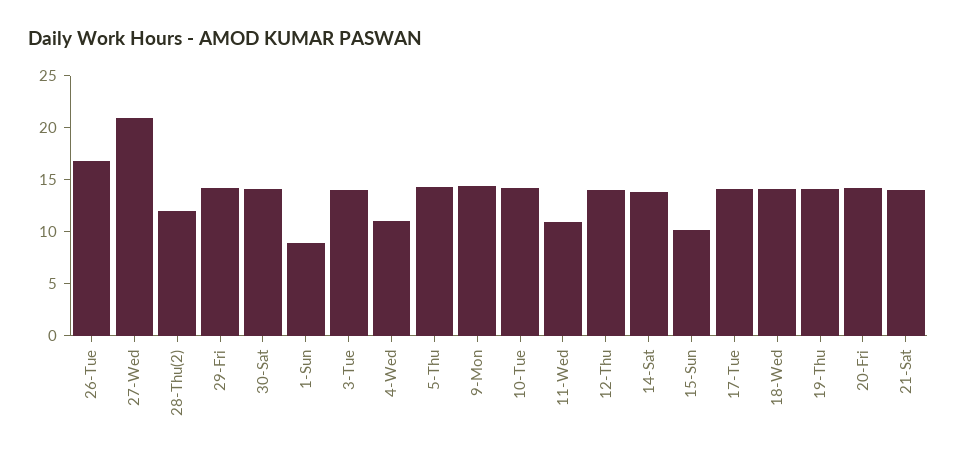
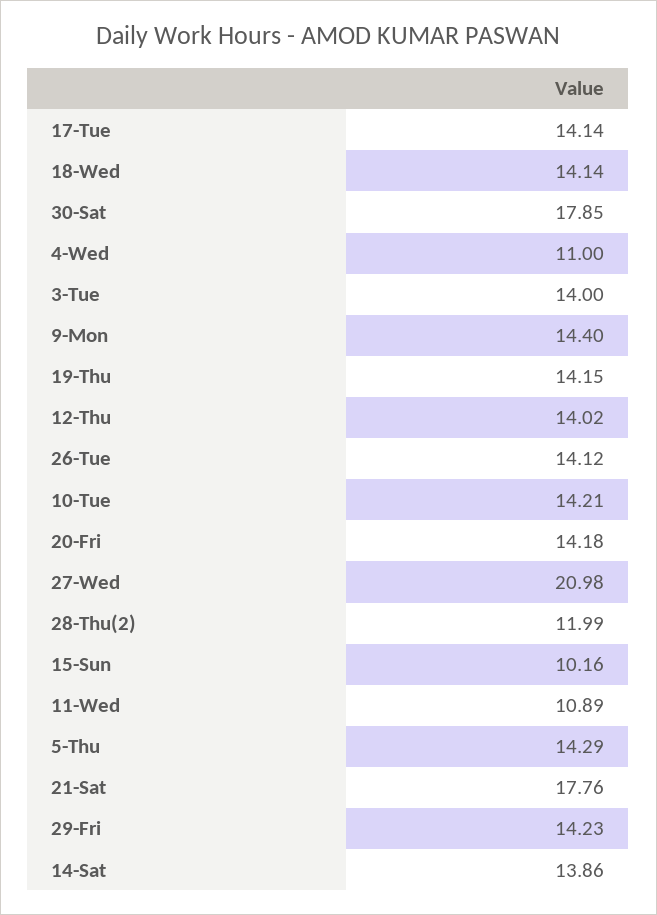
26-Tue: 17 -> 14.12
30-Sat: 14 -> 17.85
1-Sun: 9 -> none
21-Sat: 14 -> 17.76

